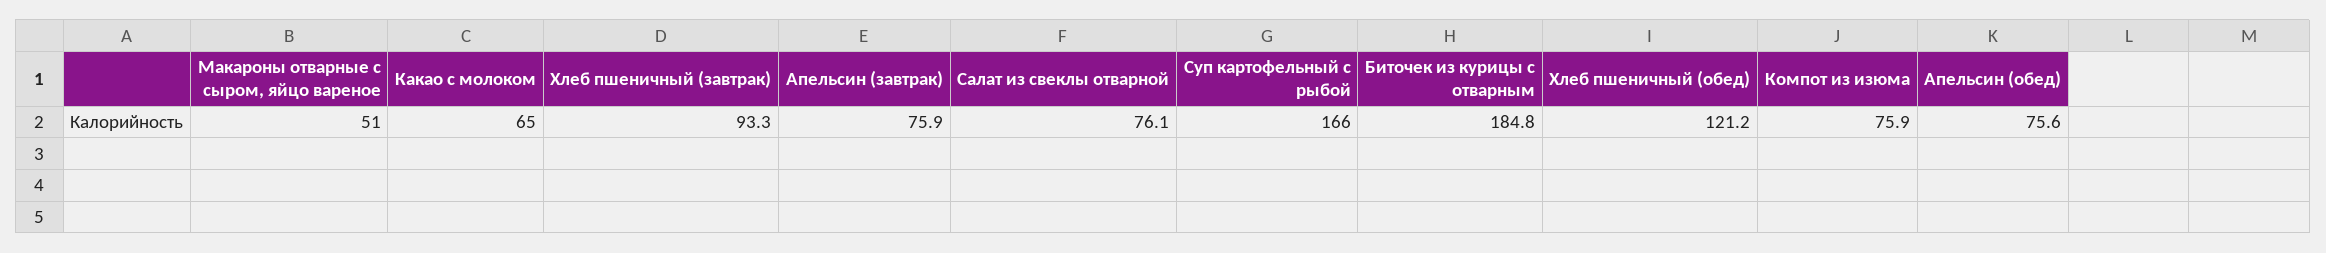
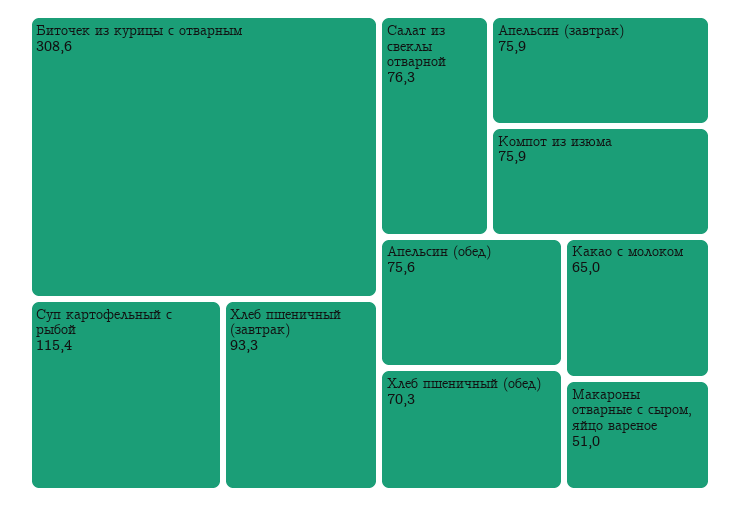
Салат из свеклы отварной: 76.1 -> 76.3
Суп картофельный с рыбой: 166 -> 115.4
Биточек из курицы с отварным: 184.8 -> 308.6
Хлеб пшеничный (обед): 121.2 -> 70.3

